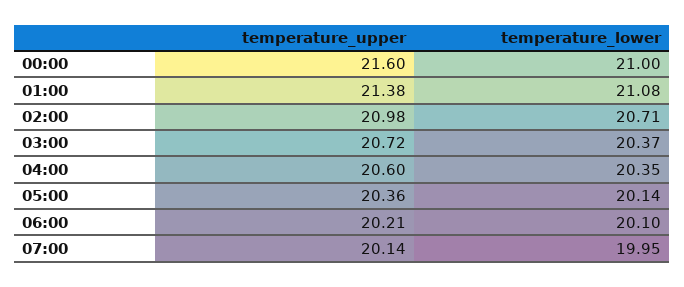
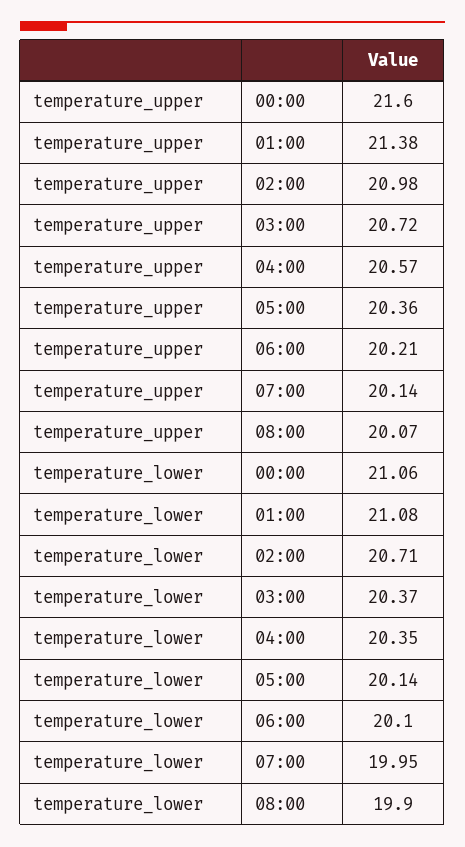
temperature_lower, 00:00: 21 -> 21.06
temperature_upper, 04:00: 20.6 -> 20.57
temperature_upper, 08:00: none -> 20.07
temperature_lower, 08:00: none -> 19.9

